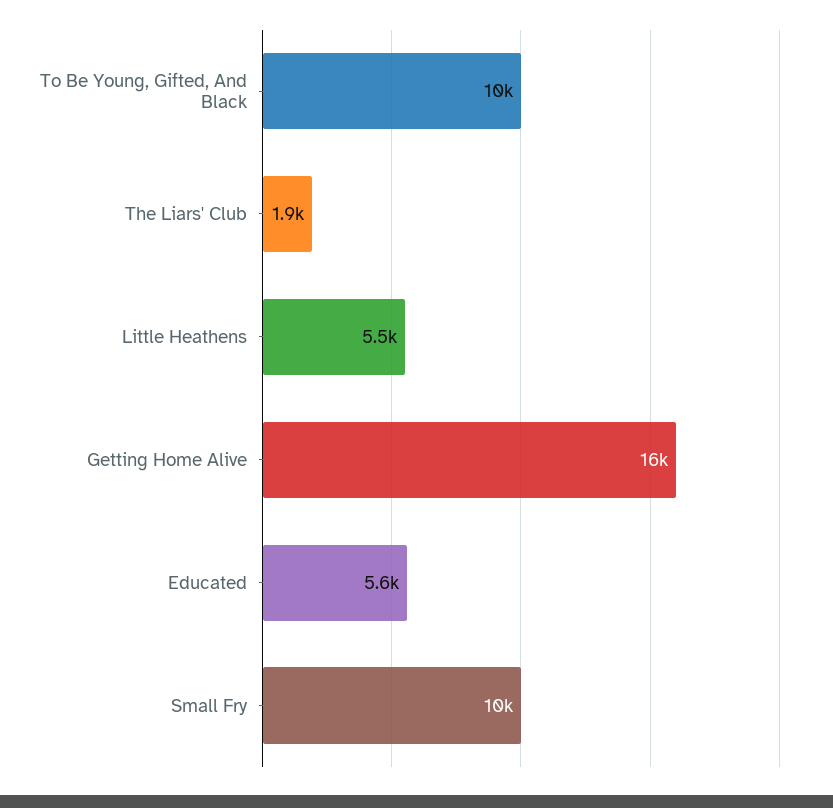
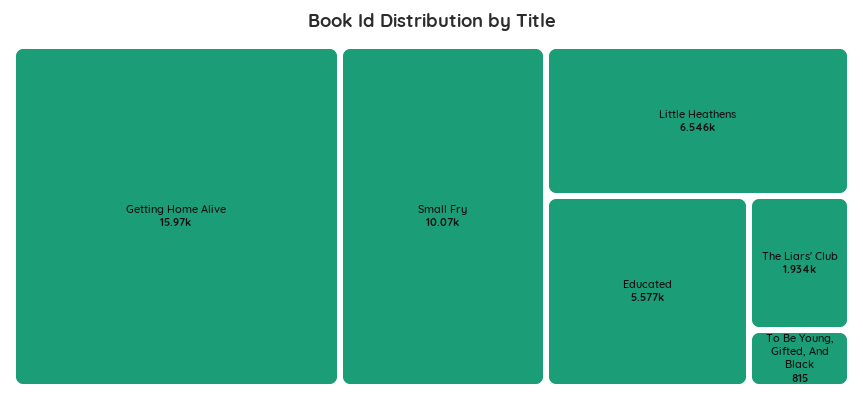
To Be Young, Gifted, And Black: 10000 -> 815
Little Heathens: 5500 -> 6546

